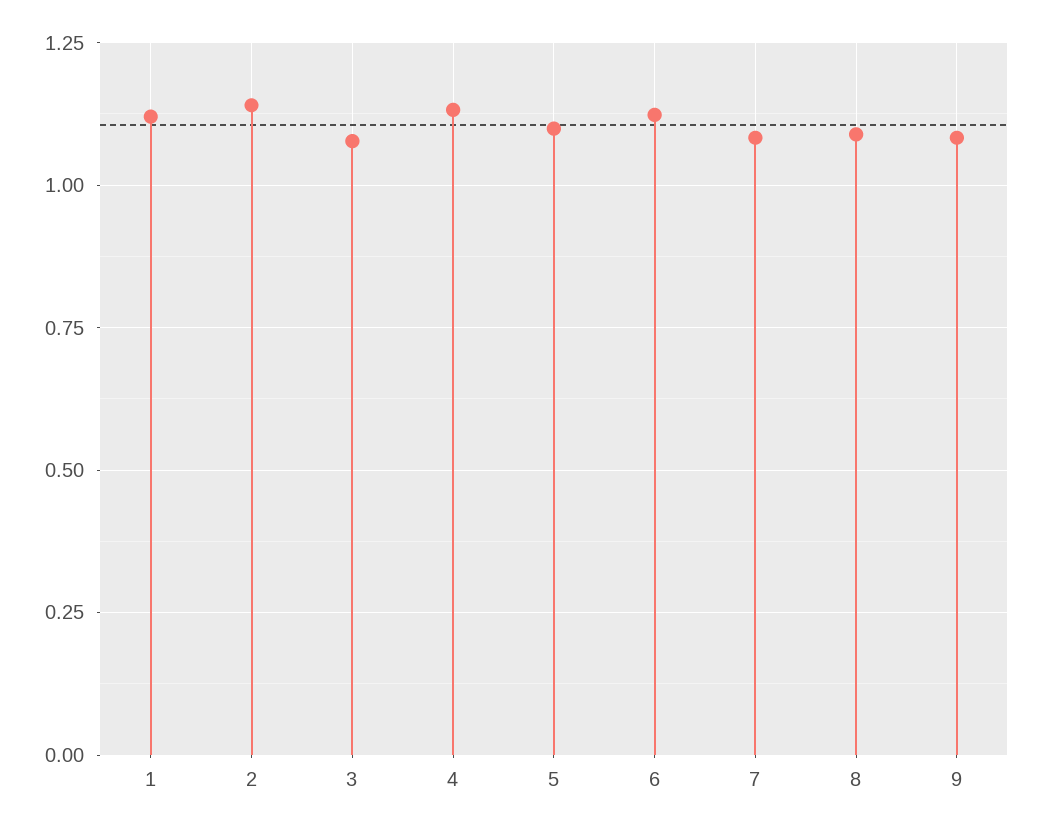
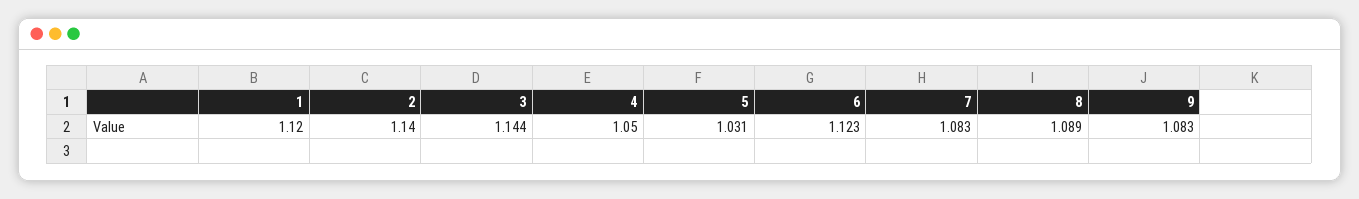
3: 1.075 -> 1.144
4: 1.125 -> 1.05
5: 1.1 -> 1.031

